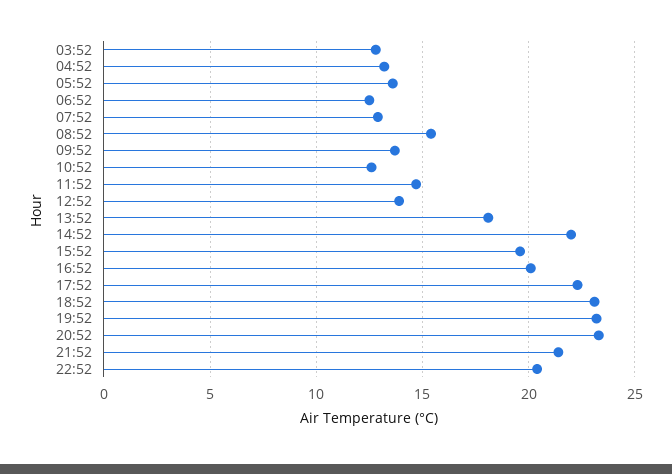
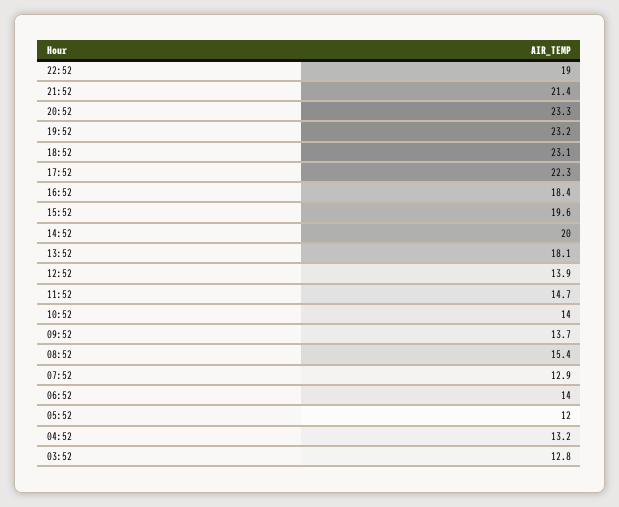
05:52: 13.5 -> 12
06:52: 12.5 -> 14
10:52: 12.5 -> 14
14:52: 22 -> 20
16:52: 20 -> 18.4
22:52: 20.5 -> 19

